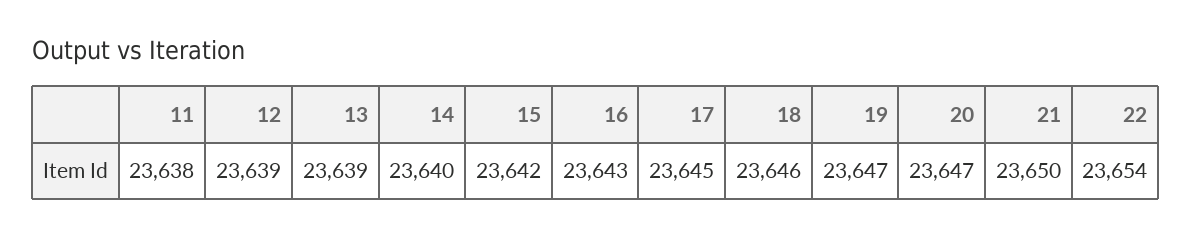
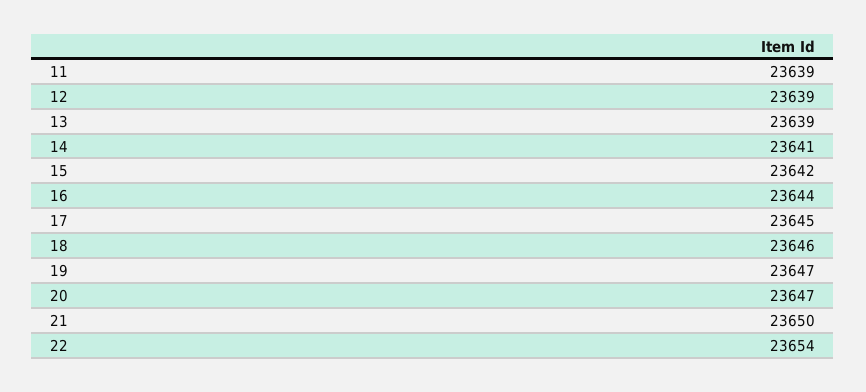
11: 23638 -> 23639
14: 23640 -> 23641
16: 23643 -> 23644

